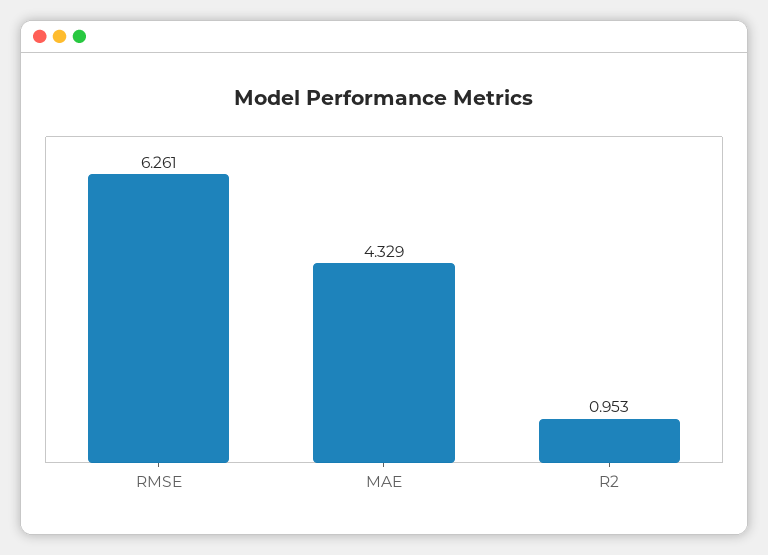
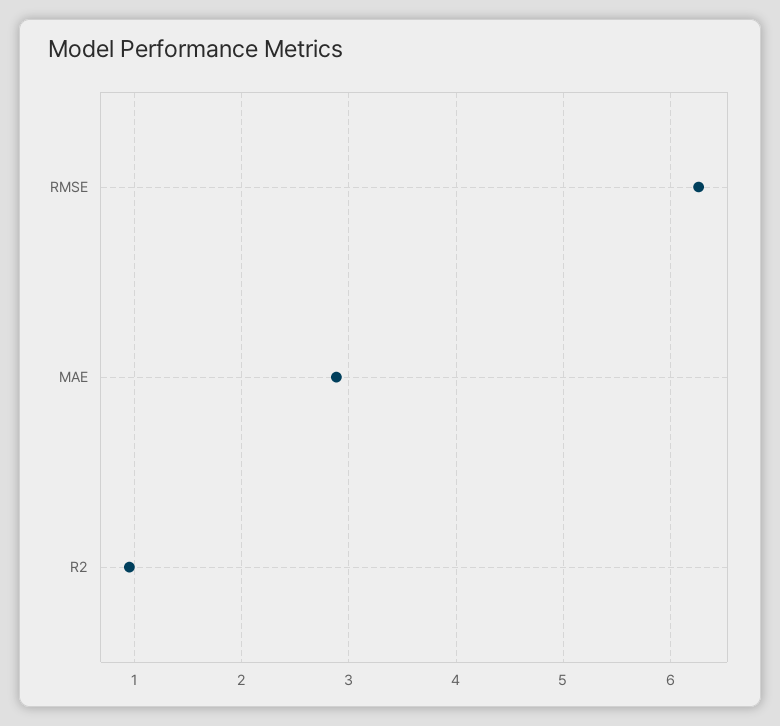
MAE: 4.329 -> 2.9

